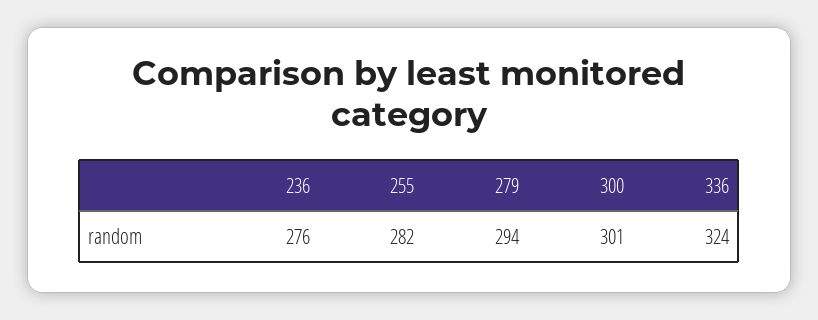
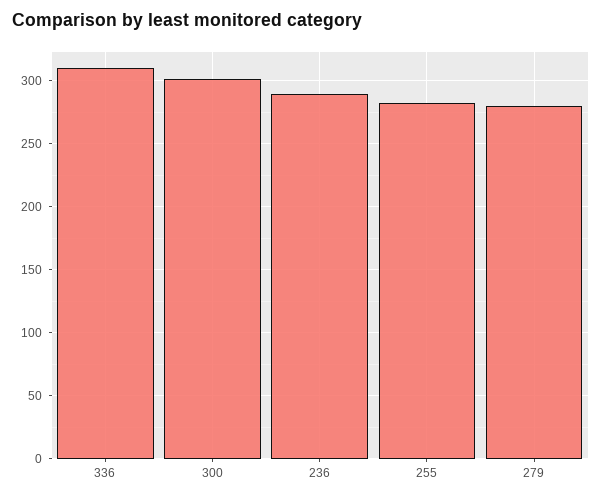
236: 276 -> 290
279: 294 -> 280
336: 324 -> 310

